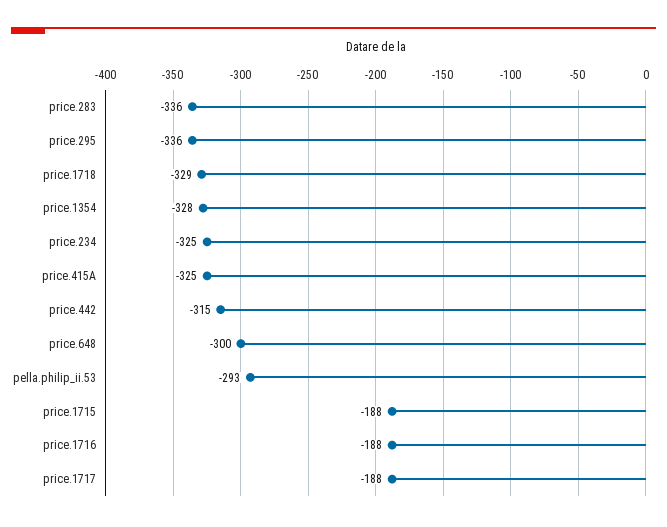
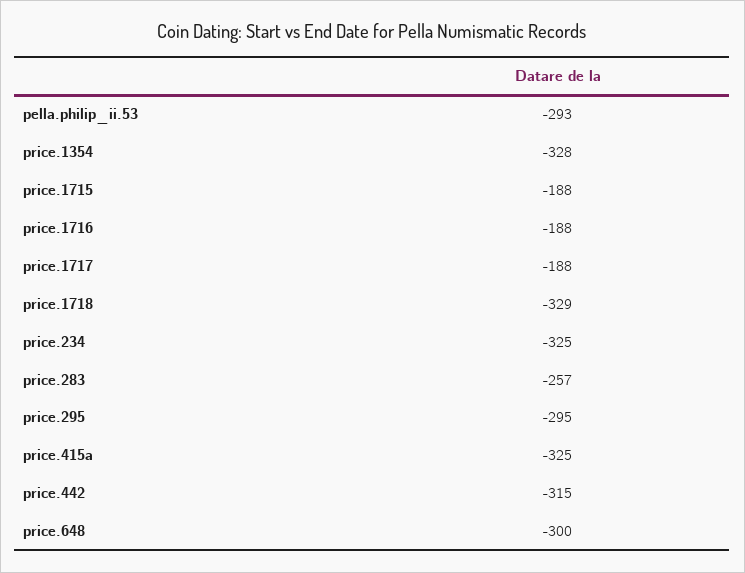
price.283: -336 -> -257
price.295: -336 -> -295

